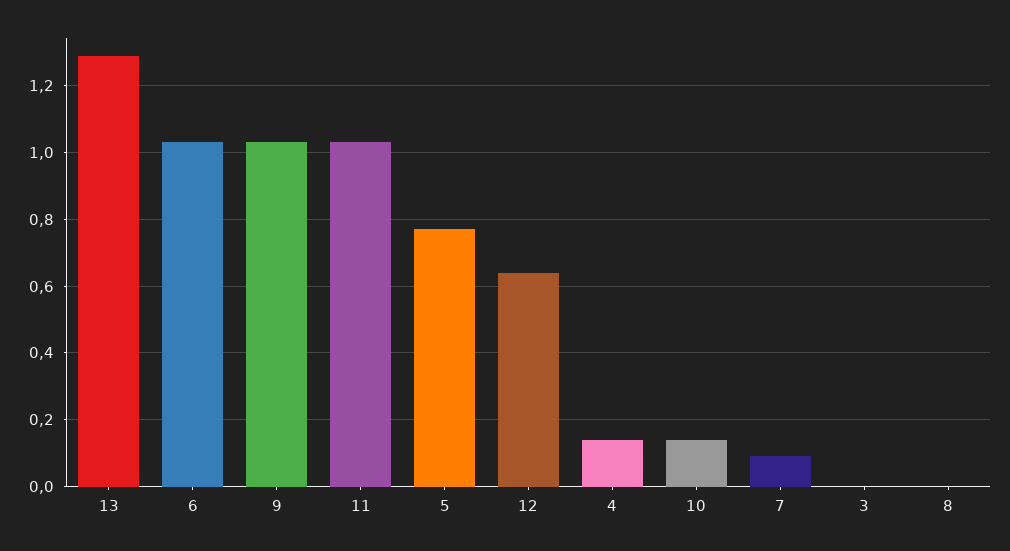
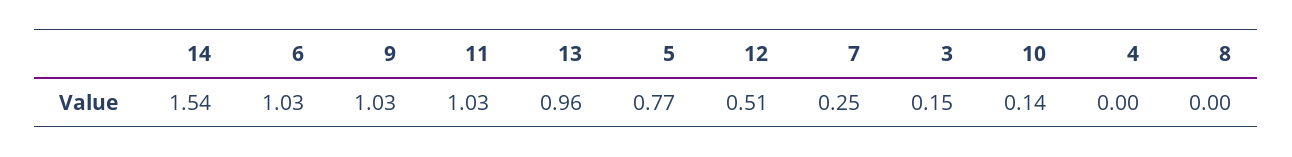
13: 1.3 -> 0.96
12: 0.65 -> 0.51
4: 0.15 -> 0
7: 0.1 -> 0.25
3: 0 -> 0.15
14: none -> 1.54

